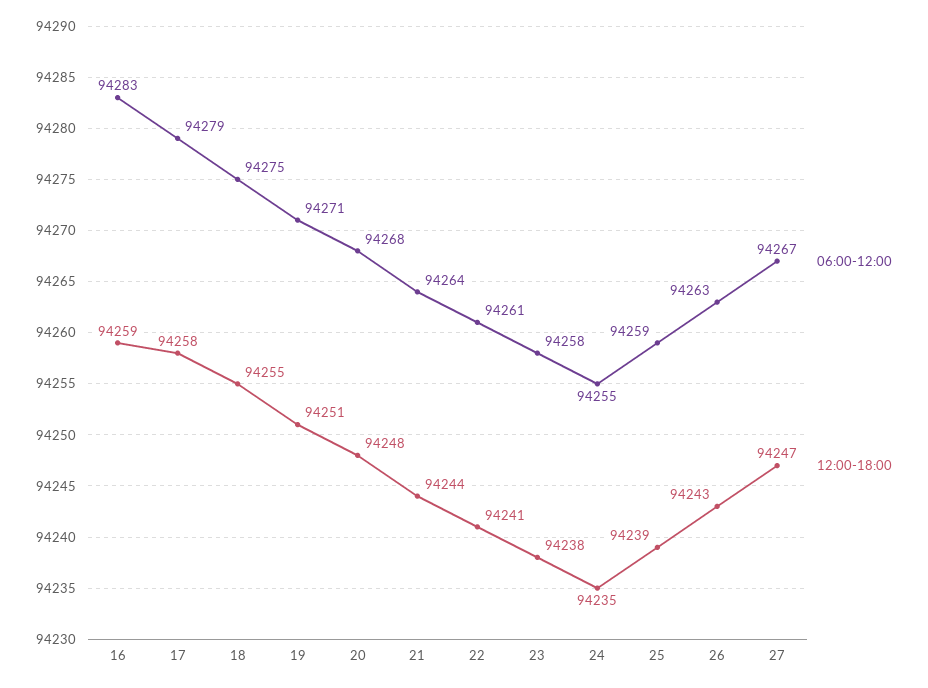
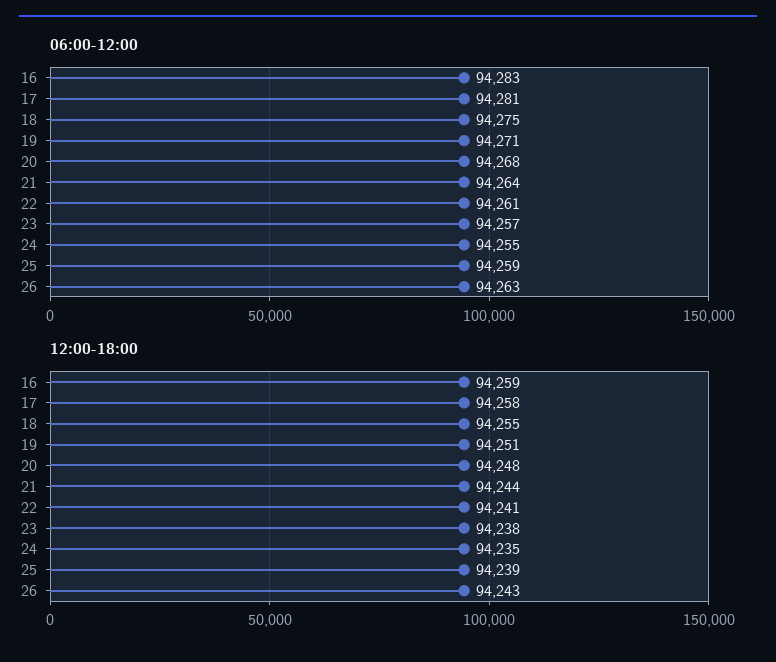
06:00-12:00, 17: 94279 -> 94281
06:00-12:00, 23: 94258 -> 94257
06:00-12:00, 27: 94267 -> none
12:00-18:00, 27: 94247 -> none

